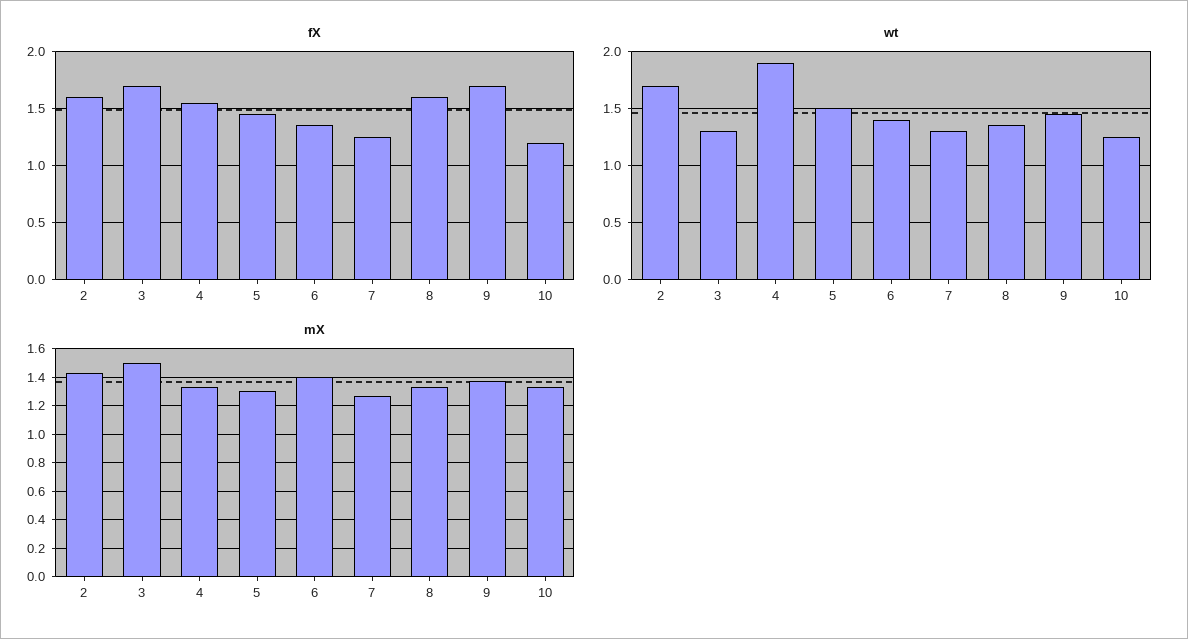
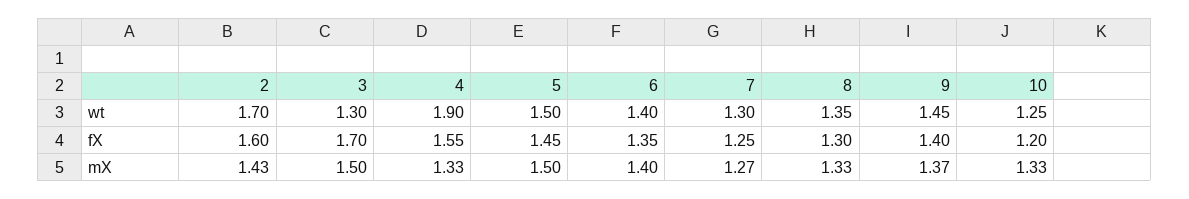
fX, 8: 1.6 -> 1.3
fX, 9: 1.7 -> 1.4
mX, 5: 1.3 -> 1.5

